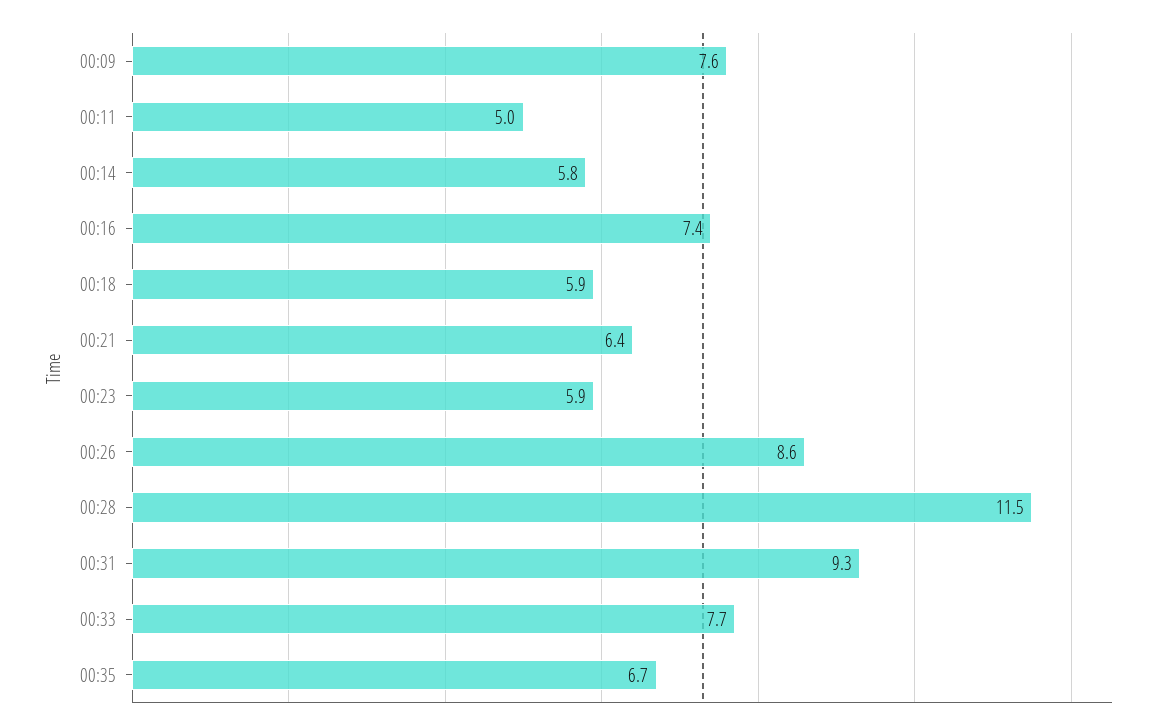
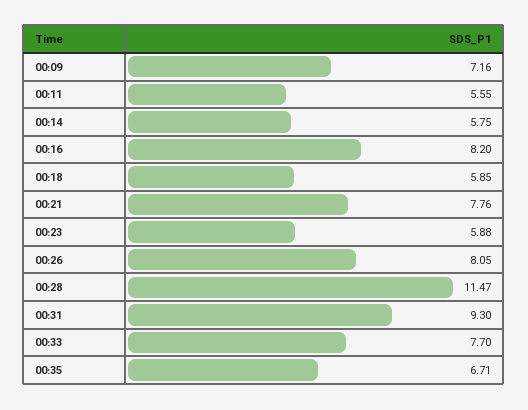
00:09: 7.6 -> 7.16
00:11: 5 -> 5.55
00:16: 7.4 -> 8.2
00:21: 6.4 -> 7.76
00:26: 8.6 -> 8.05

